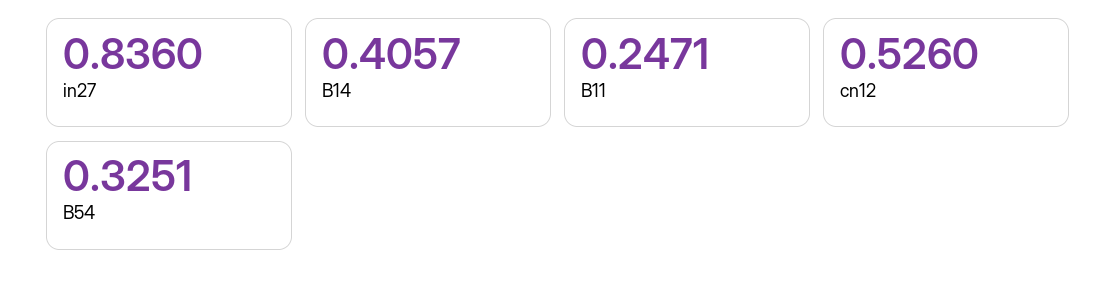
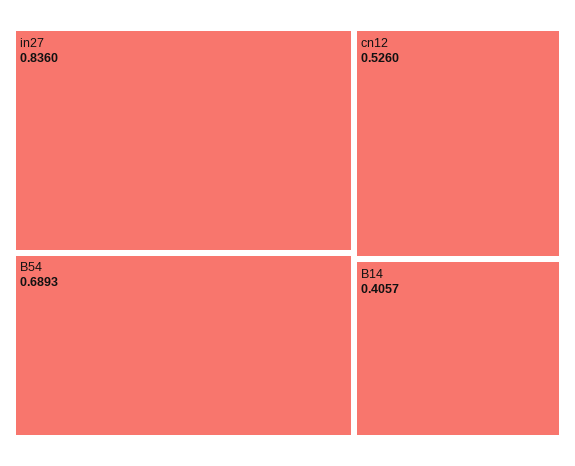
B11: 0.2471 -> none
B54: 0.3251 -> 0.6893

